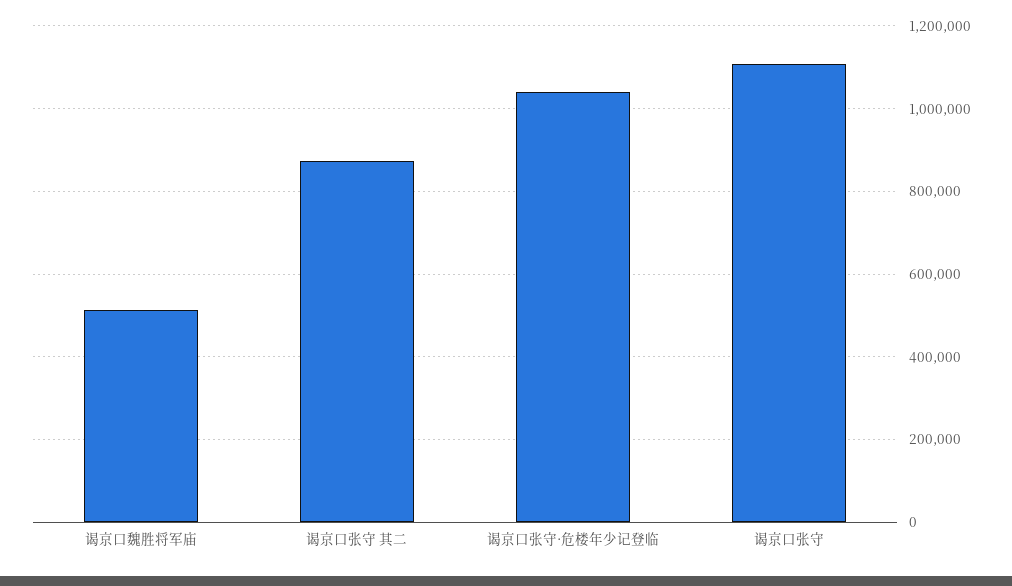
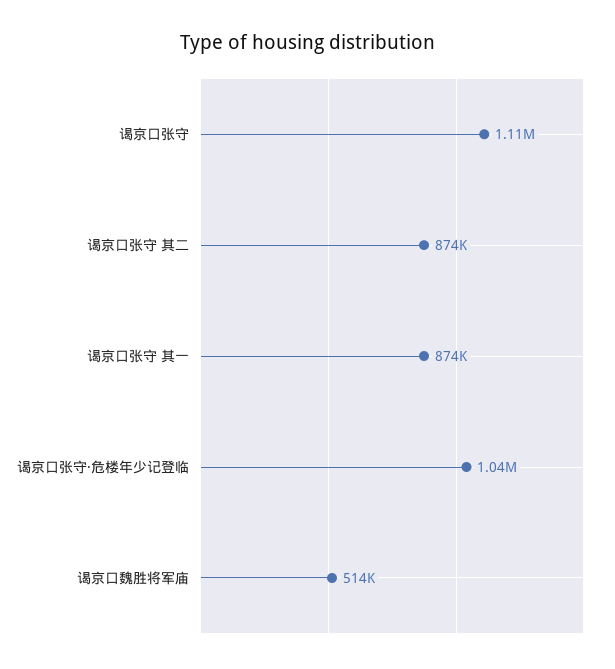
谒京口张守 其一: none -> 874000

